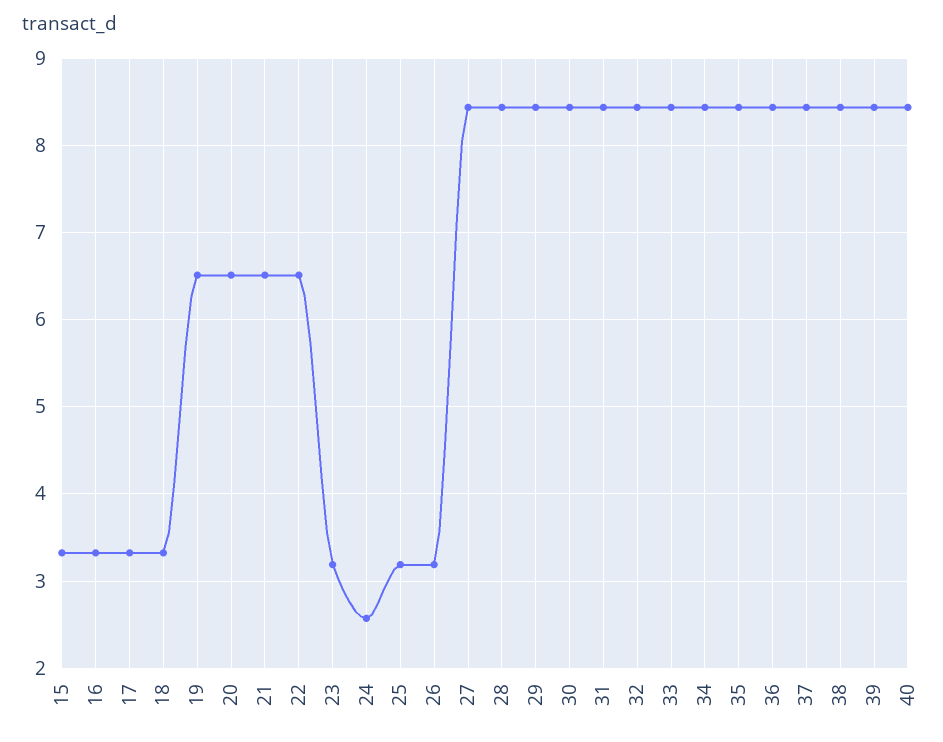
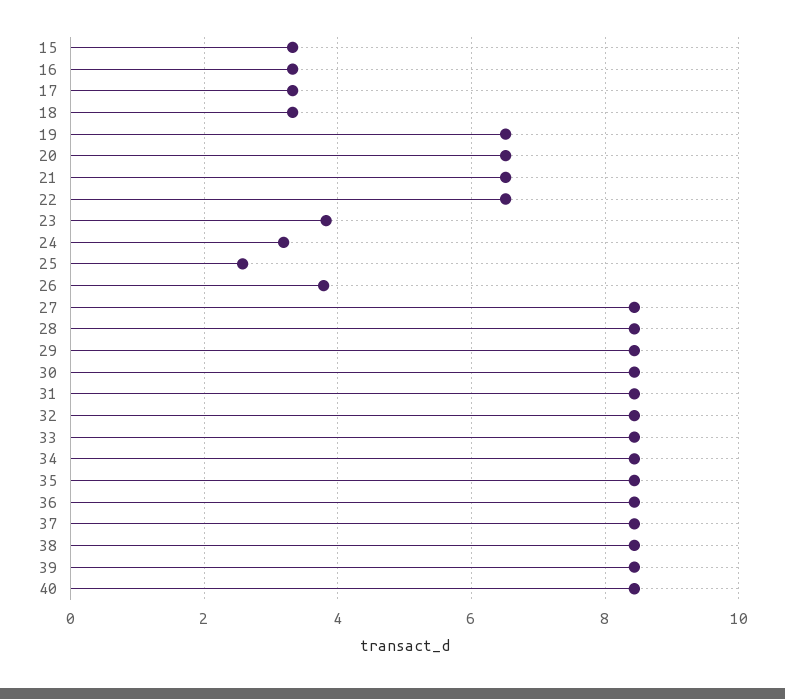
23: 3.2 -> 3.8
24: 2.6 -> 3.2
25: 3.2 -> 2.6
26: 3.2 -> 3.8

